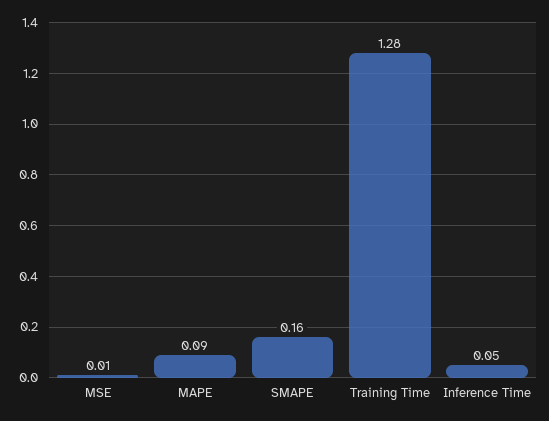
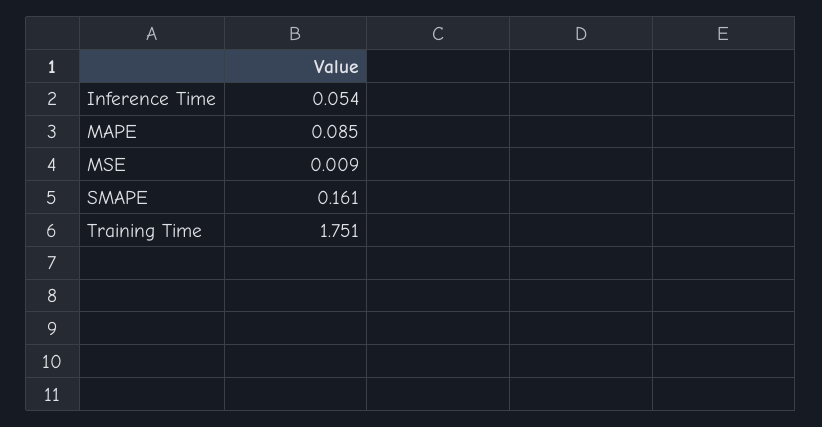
Training Time: 1.28 -> 1.751

